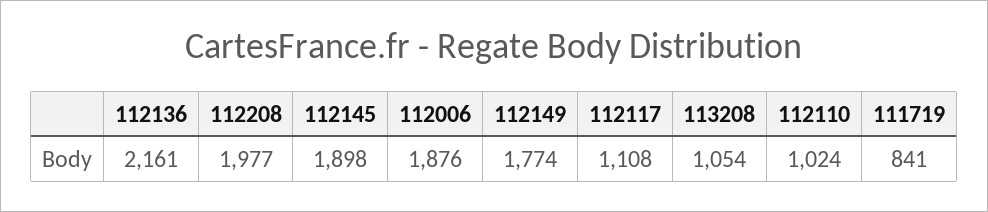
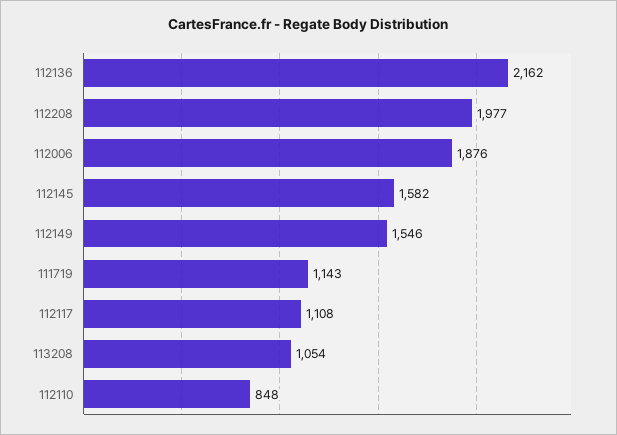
112136: 2161 -> 2162
112145: 1898 -> 1582
112149: 1774 -> 1546
112110: 1024 -> 848
111719: 841 -> 1143

